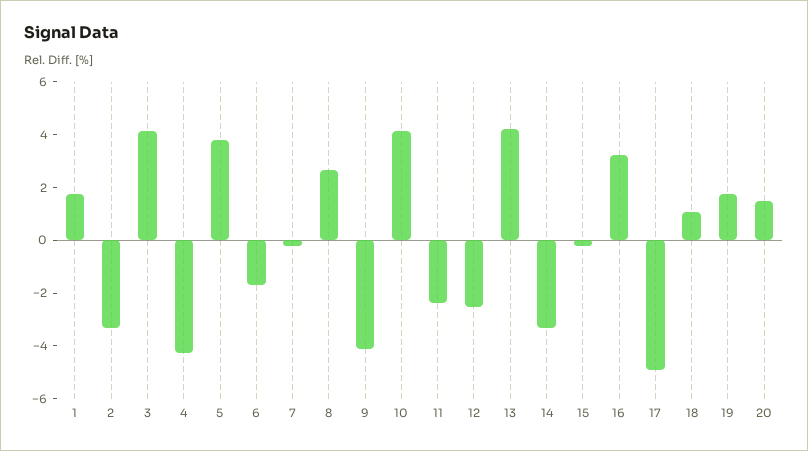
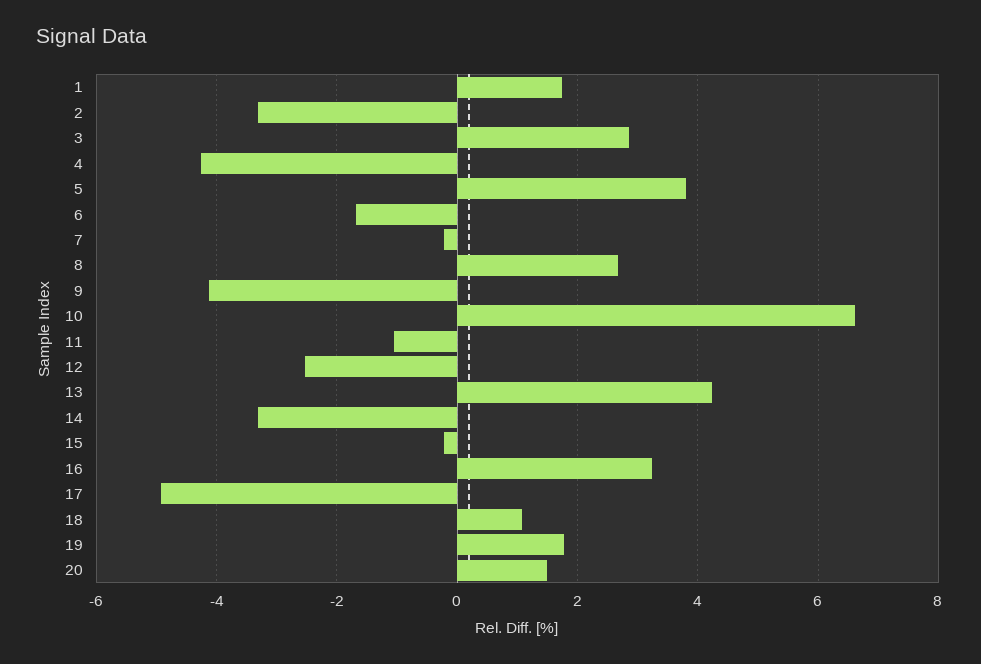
3: 4 -> 2.8
10: 4 -> 6.6
11: -2.5 -> -1

